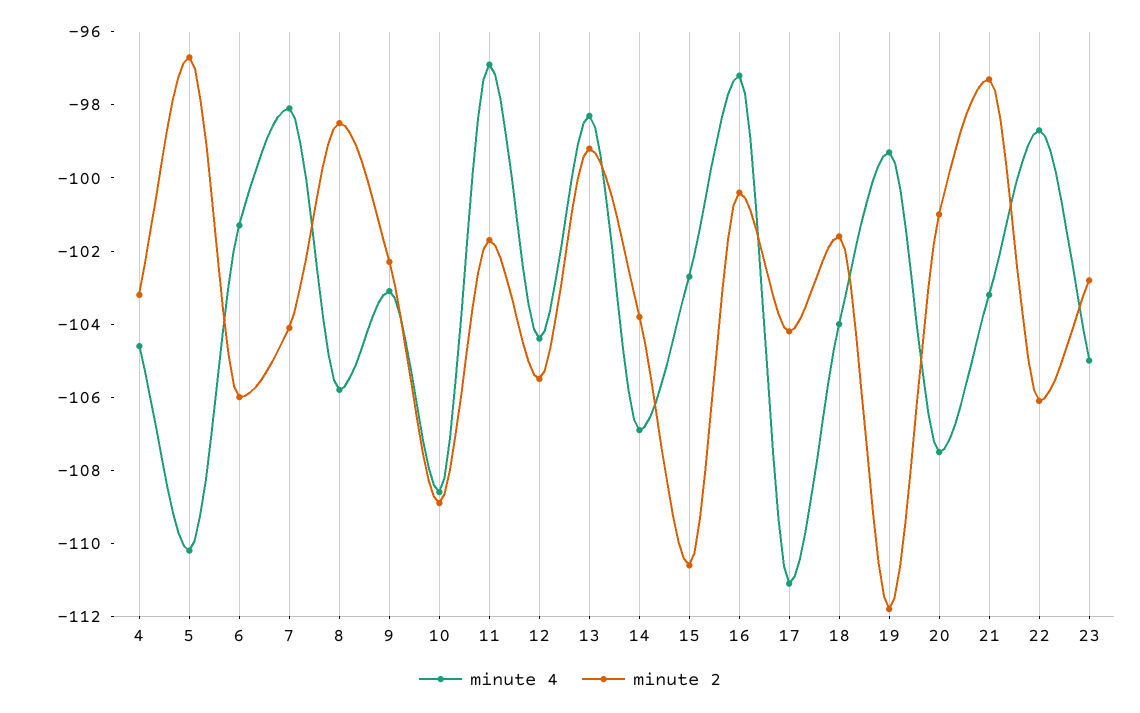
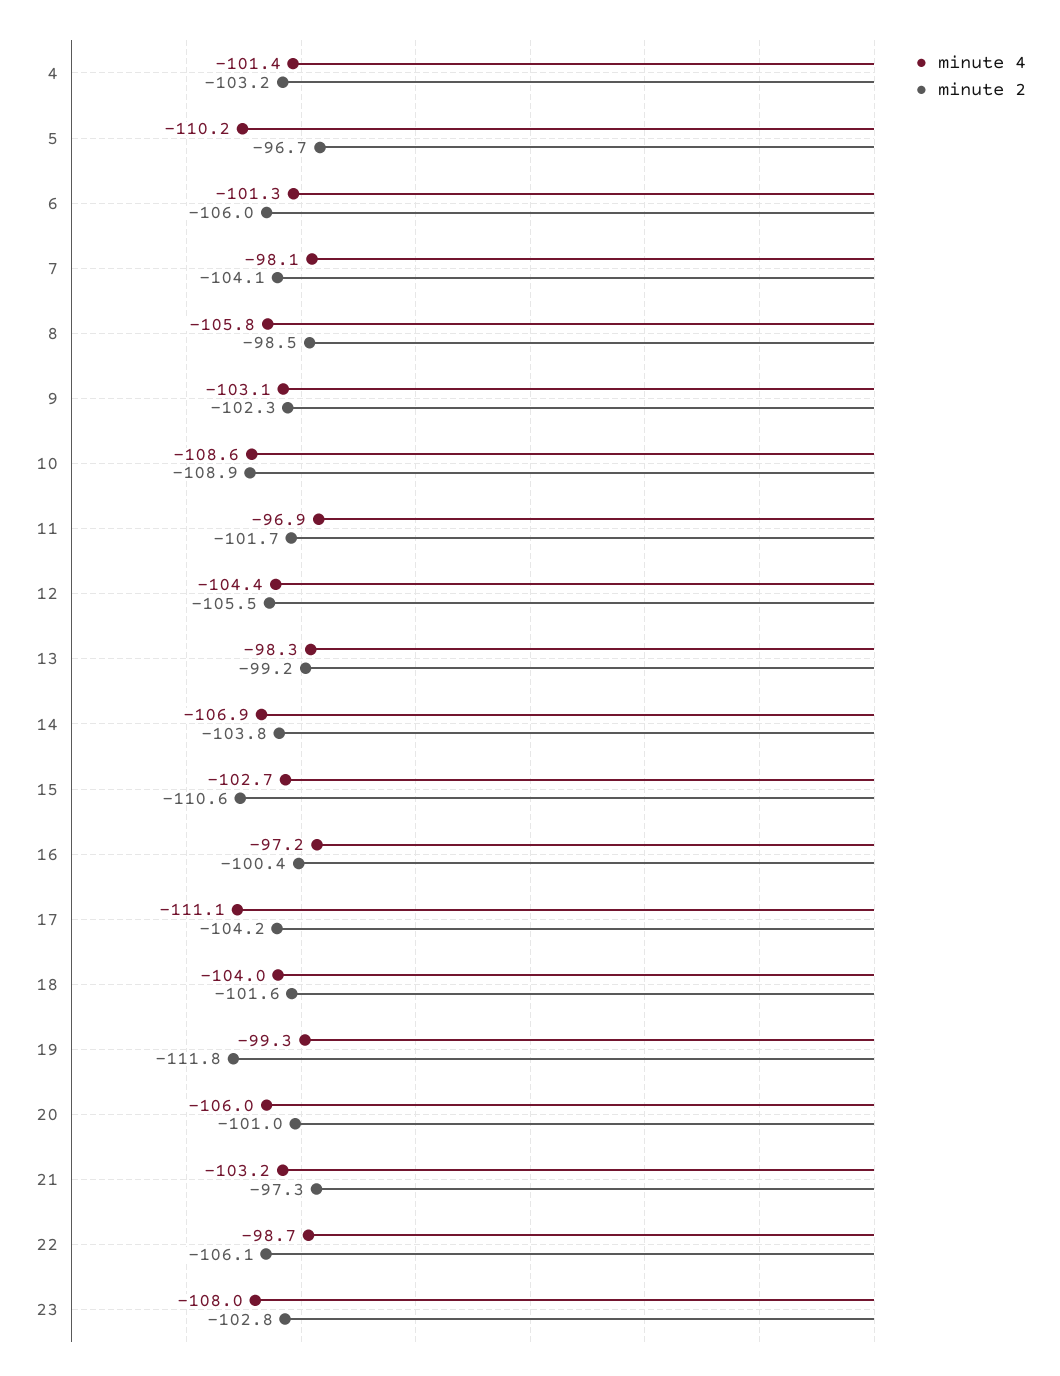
minute 4, 4: -104.5 -> -101.4
minute 4, 20: -107.5 -> -106
minute 4, 23: -105 -> -108

